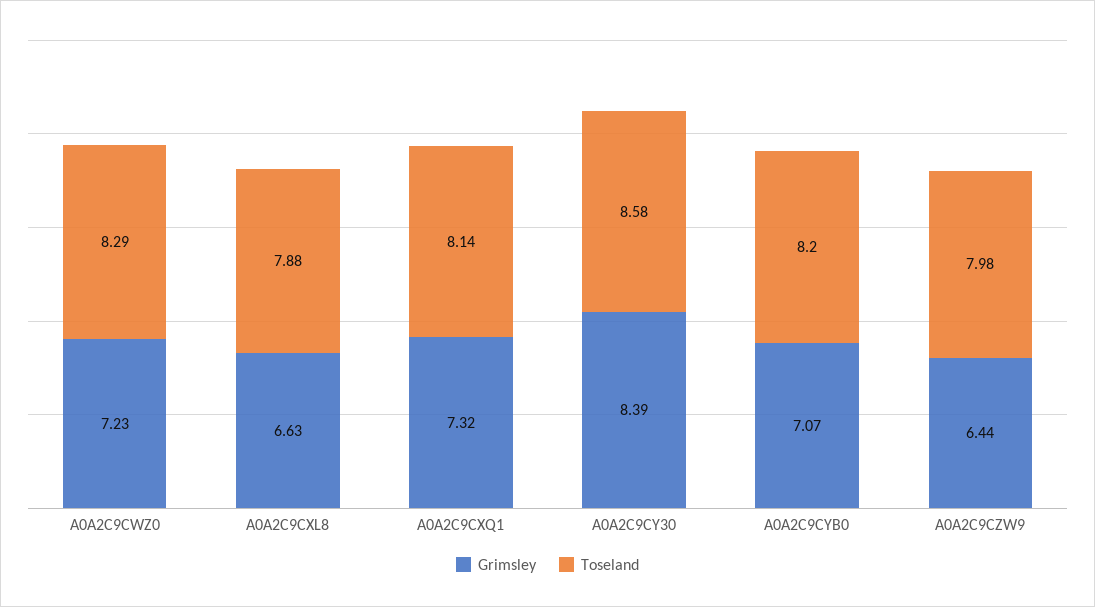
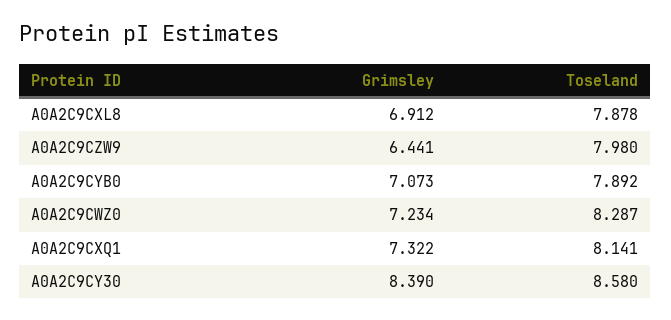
Grimsley, A0A2C9CXL8: 6.63 -> 6.912
Toseland, A0A2C9CYB0: 8.2 -> 7.892

